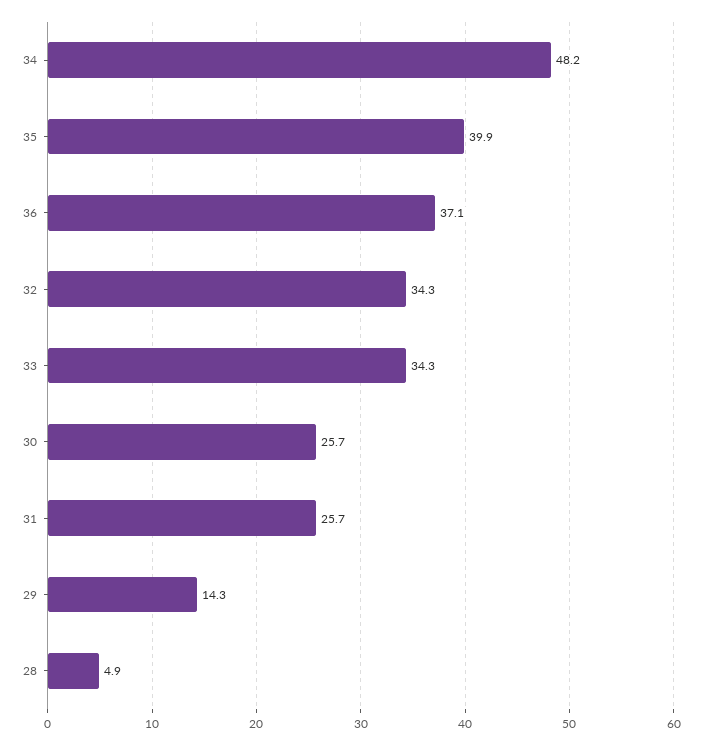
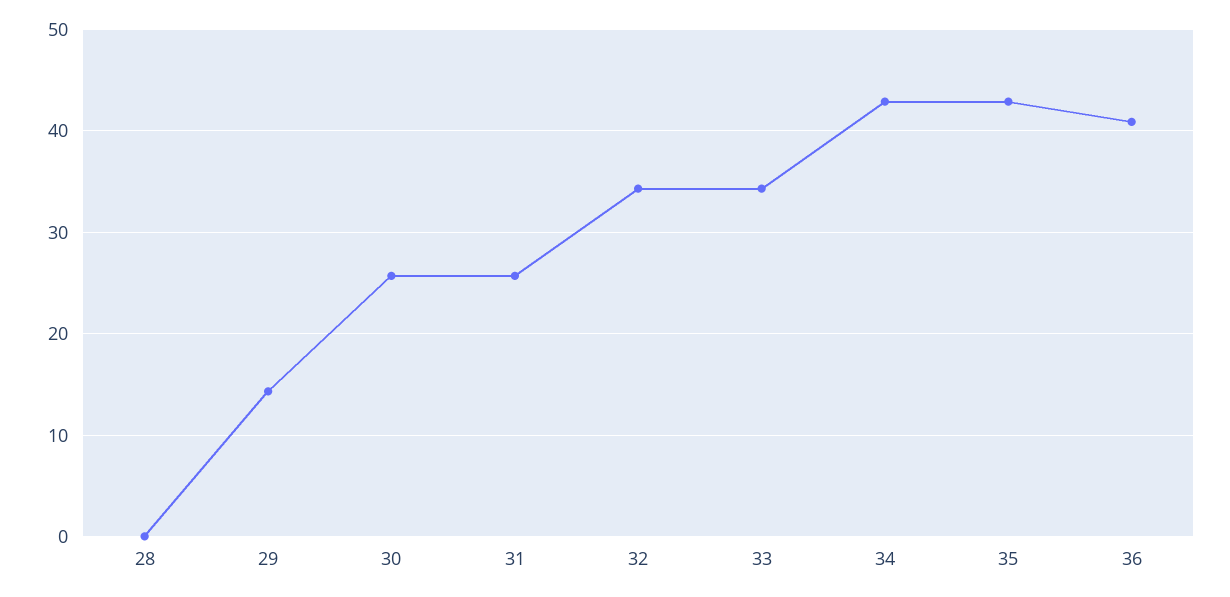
34: 48.2 -> 43
35: 39.9 -> 43
36: 37.1 -> 41
28: 4.9 -> 0

